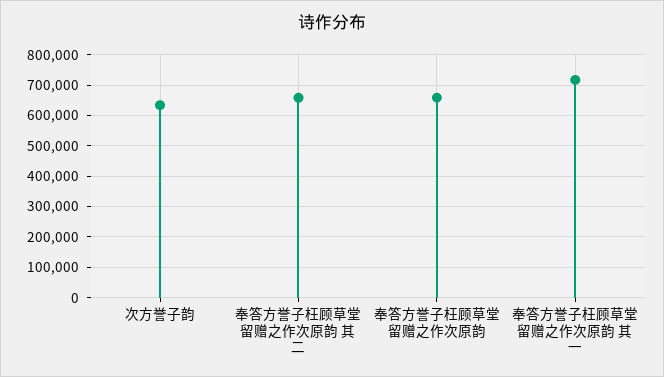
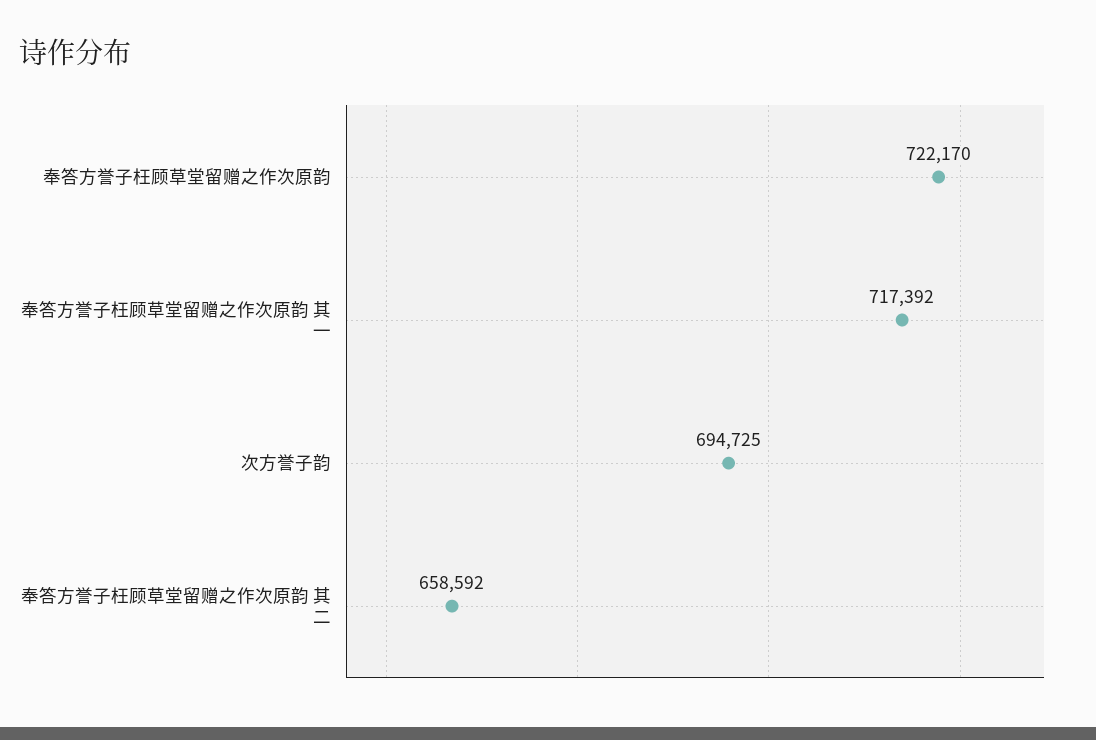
次方誉子韵: 640000 -> 694725
奉答方誉子枉顾草堂留赠之作次原韵: 660000 -> 722170

